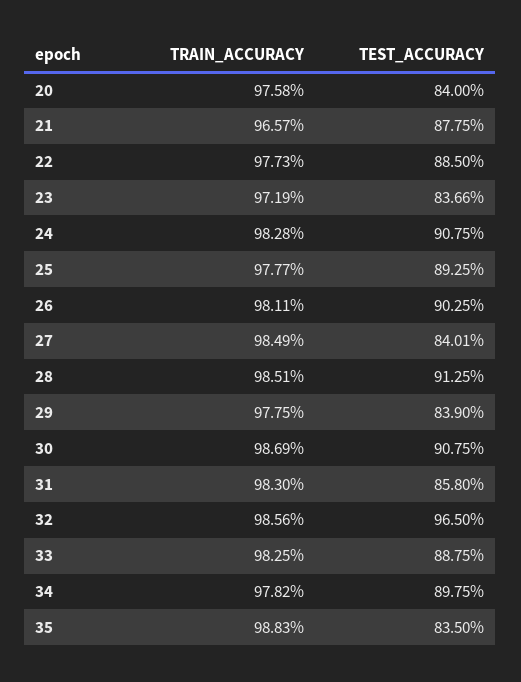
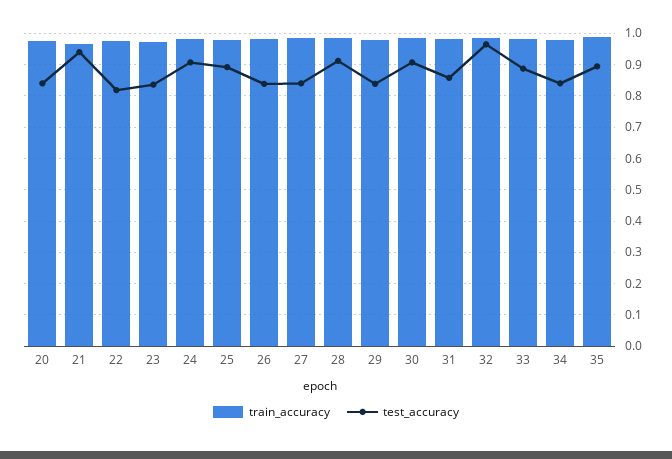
TEST_ACCURACY, 21: 0.8775 -> 0.94
TEST_ACCURACY, 22: 0.885 -> 0.82
TEST_ACCURACY, 26: 0.9025 -> 0.84
TEST_ACCURACY, 34: 0.8975 -> 0.84
TEST_ACCURACY, 35: 0.835 -> 0.9

